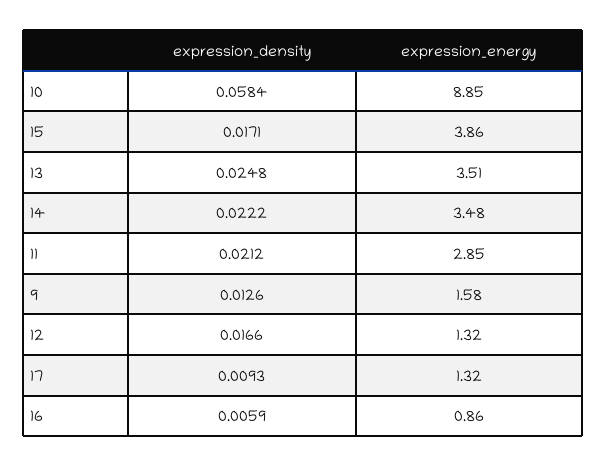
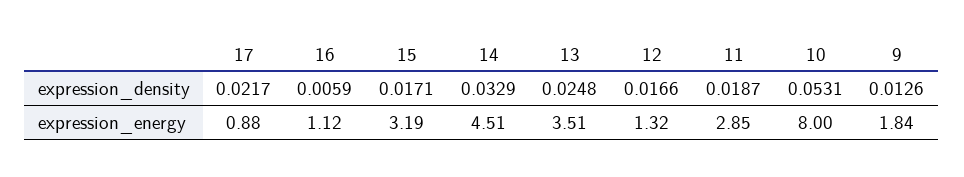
expression_density, 10: 0.0584 -> 0.0531
expression_energy, 10: 8.85 -> 8
expression_energy, 15: 3.86 -> 3.19
expression_density, 14: 0.0222 -> 0.0329
expression_energy, 14: 3.48 -> 4.51
expression_density, 11: 0.0212 -> 0.0187
expression_energy, 9: 1.58 -> 1.84
expression_density, 17: 0.0093 -> 0.0217
expression_energy, 17: 1.32 -> 0.88
expression_energy, 16: 0.86 -> 1.12

